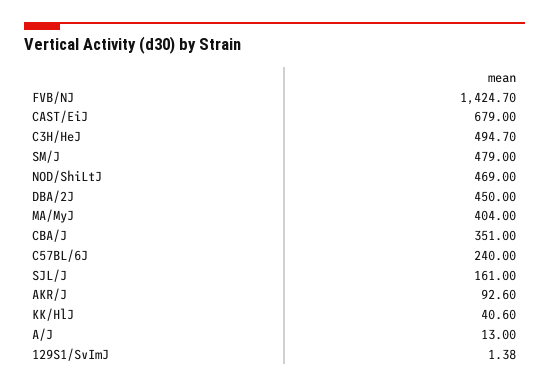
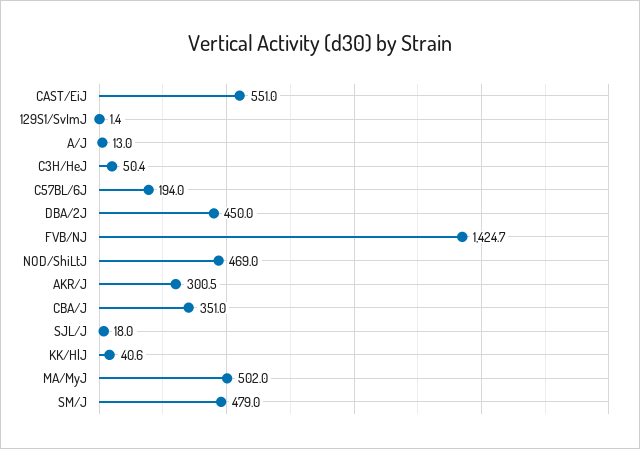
CAST/EiJ: 679 -> 551
C3H/HeJ: 494.7 -> 50.4
MA/MyJ: 404 -> 502
C57BL/6J: 240 -> 194
SJL/J: 161 -> 18
AKR/J: 92.6 -> 300.5

